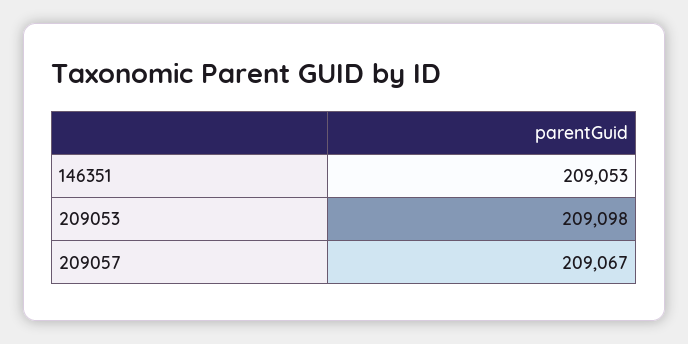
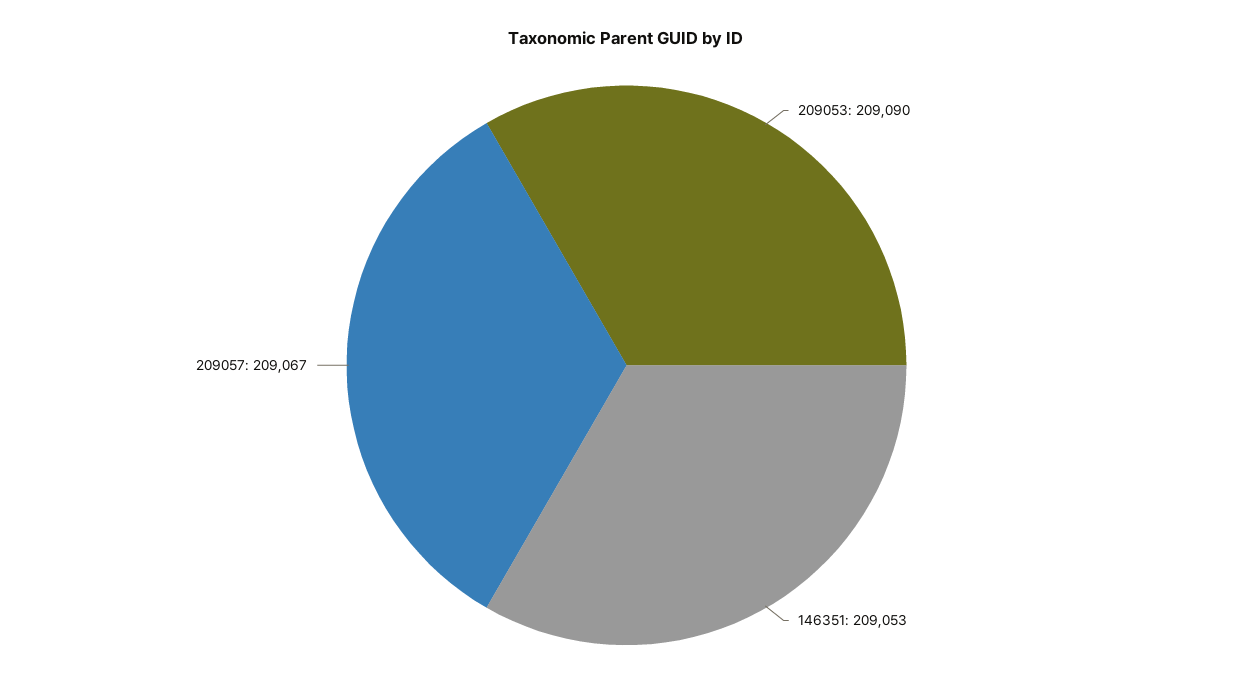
209053: 209098 -> 209090

